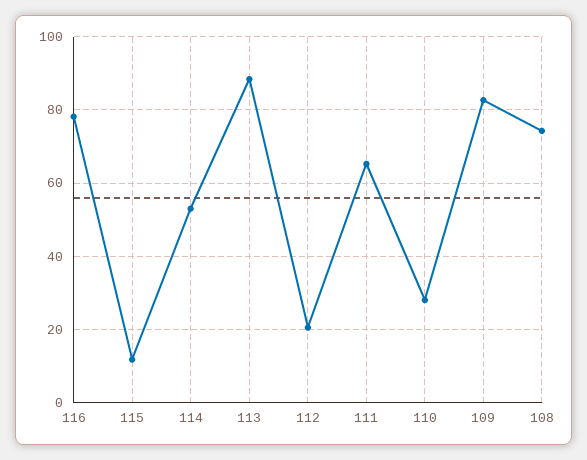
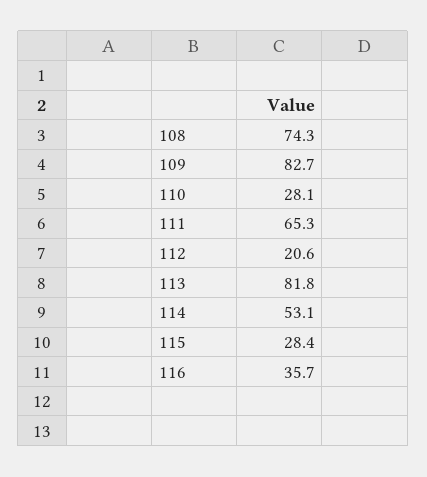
116: 78 -> 35.7
115: 12 -> 28.4
113: 88 -> 81.8

